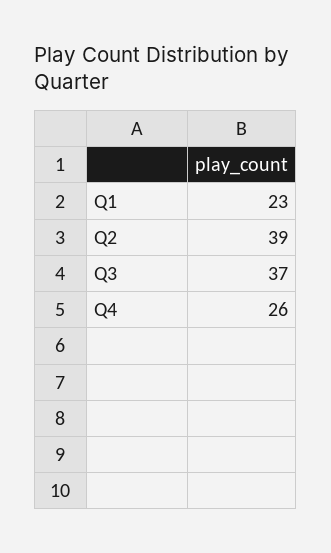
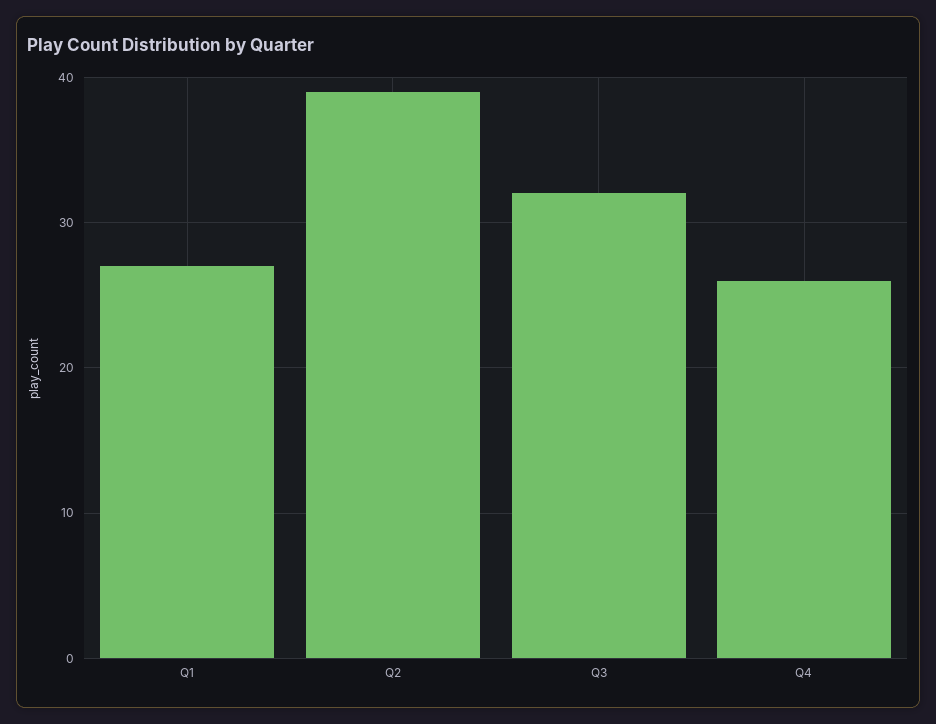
Q1: 23 -> 27
Q3: 37 -> 32

